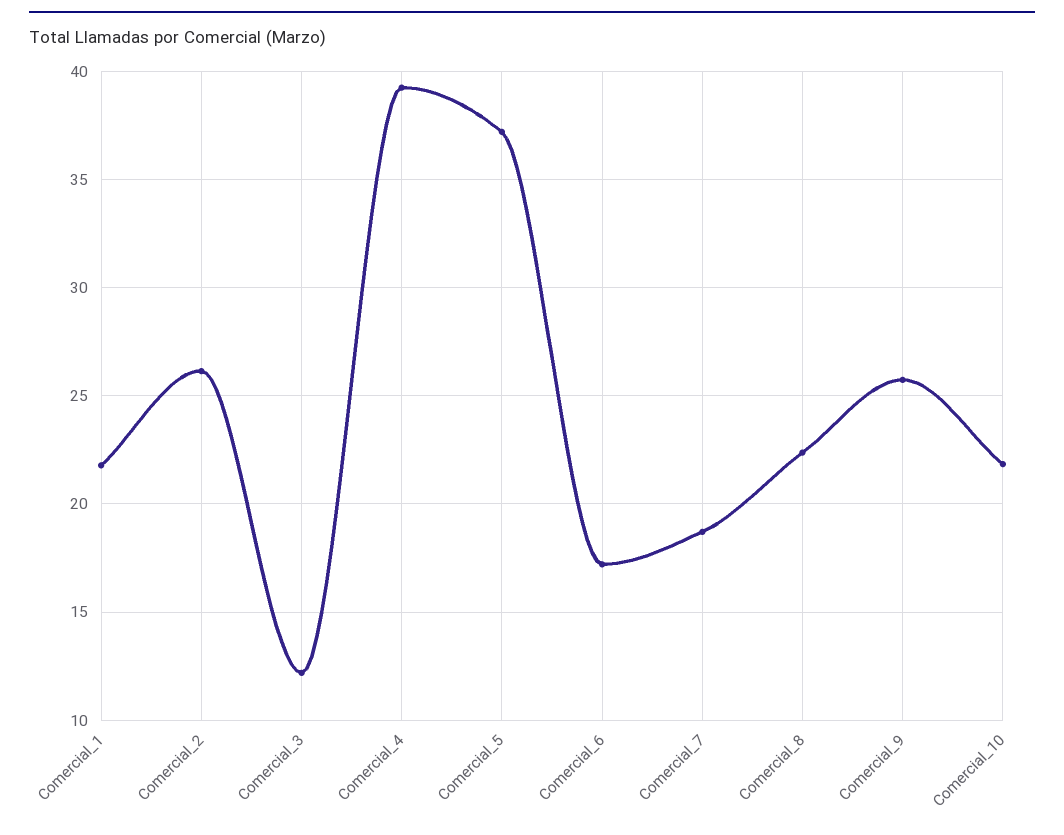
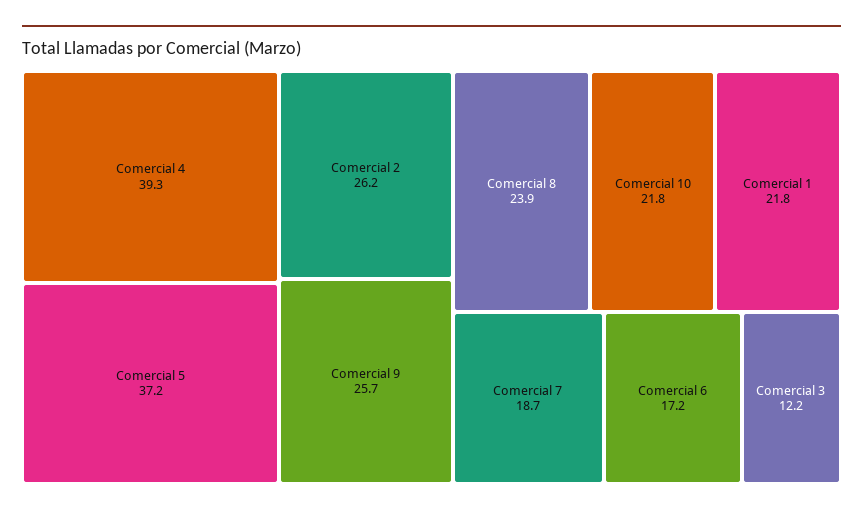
Comercial_8: 22.5 -> 23.9

